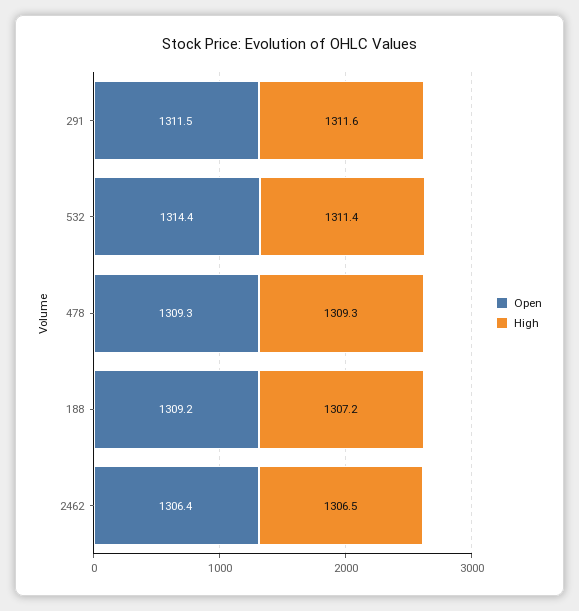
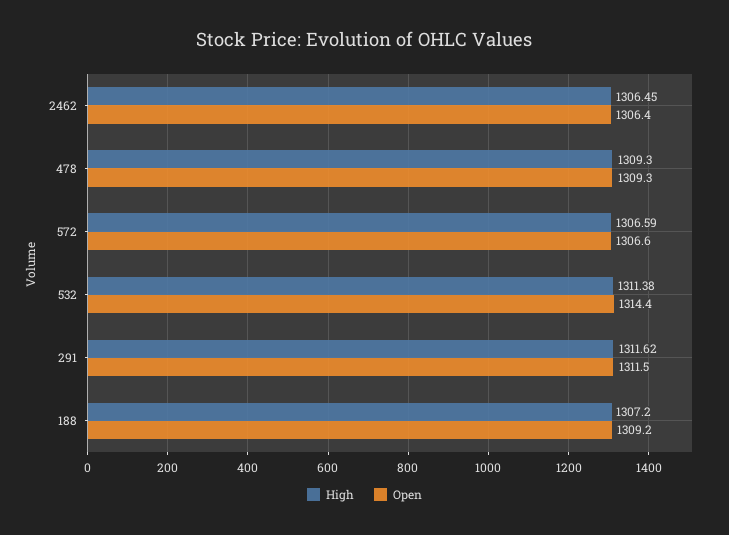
High, 572: none -> 1306.59
Open, 572: none -> 1306.6

